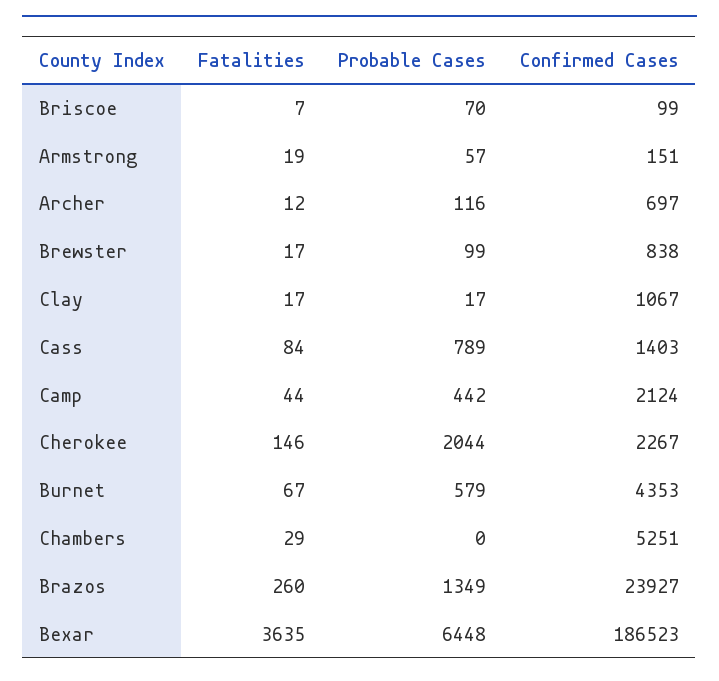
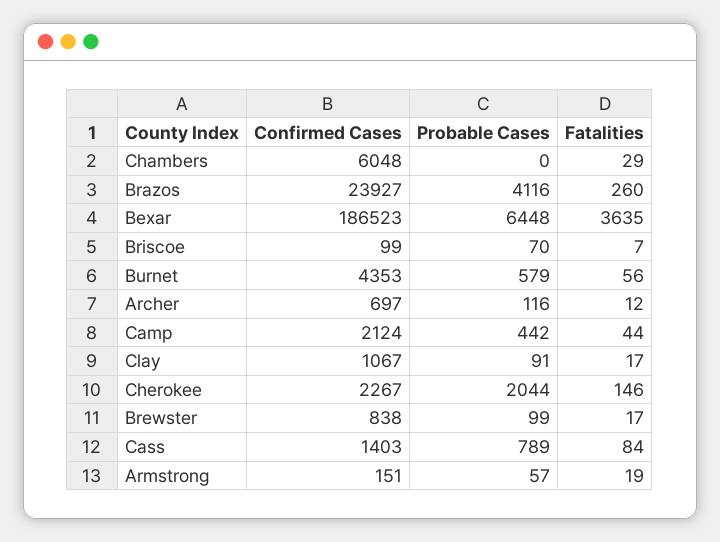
Probable Cases, Clay: 17 -> 91
Fatalities, Burnet: 67 -> 56
Confirmed Cases, Chambers: 5251 -> 6048
Probable Cases, Brazos: 1349 -> 4116

